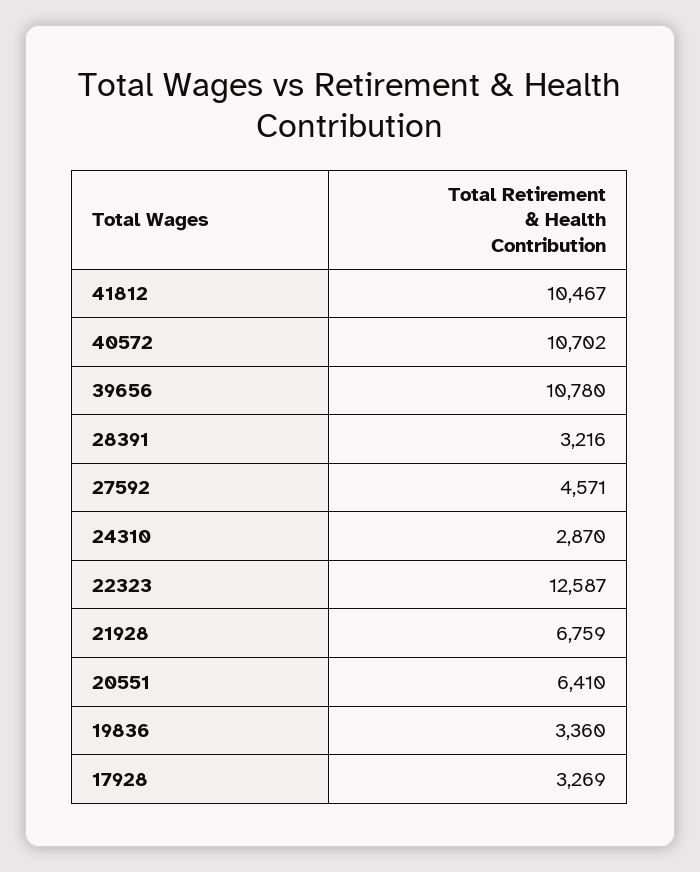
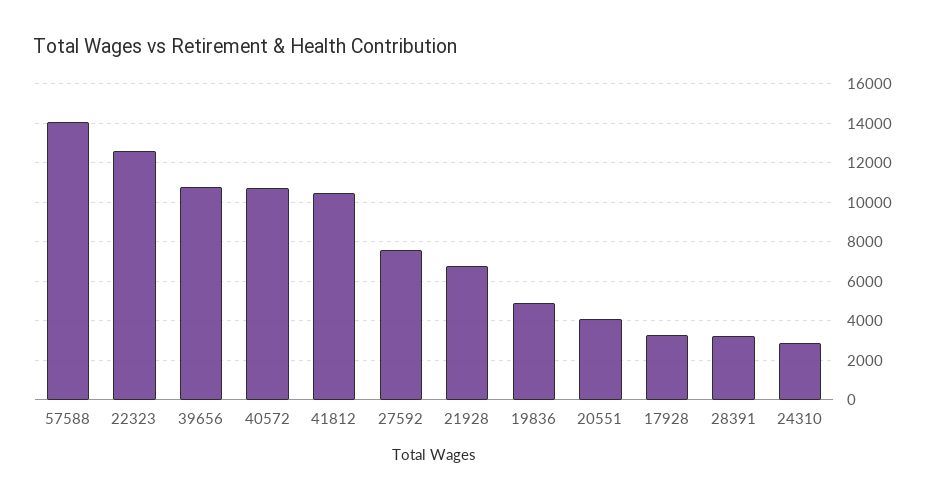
27592: 4571 -> 7500
20551: 6410 -> 4000
19836: 3360 -> 5000
57588: none -> 14000

